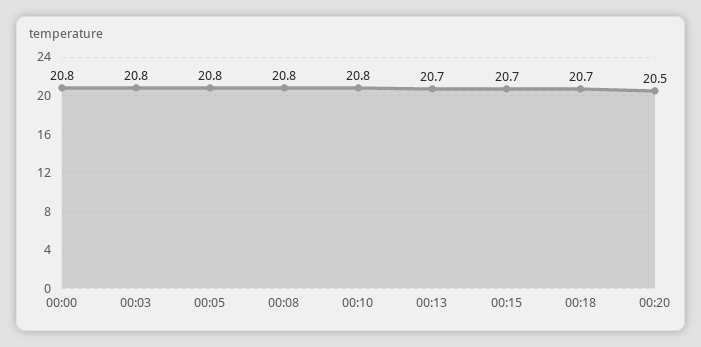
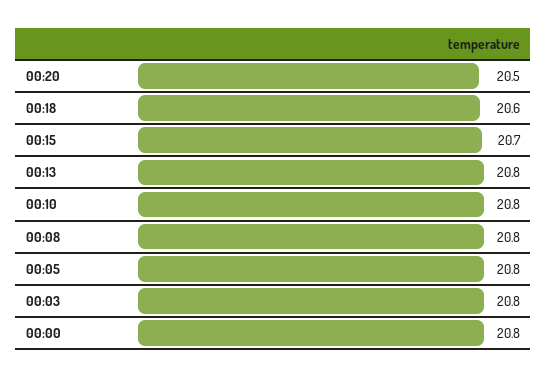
00:13: 20.7 -> 20.8
00:18: 20.7 -> 20.6

